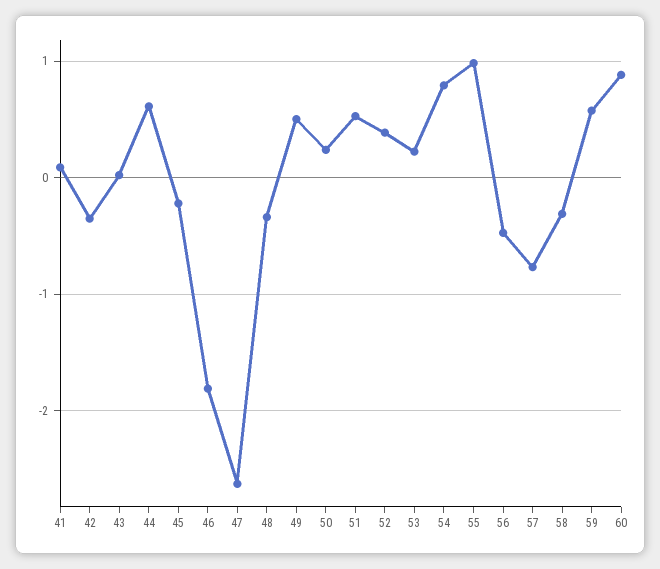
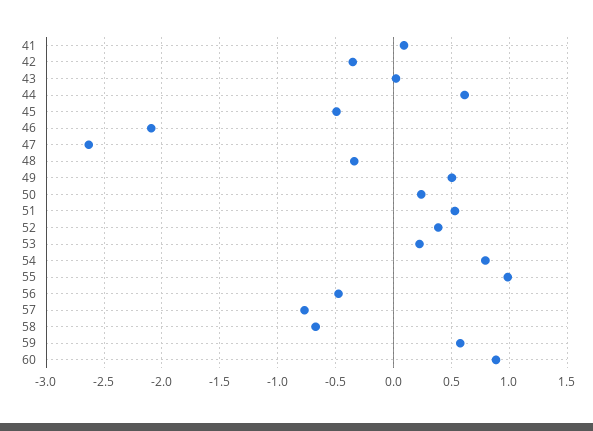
45: -0.2 -> -0.5
46: -1.8 -> -2.1
58: -0.3 -> -0.7

